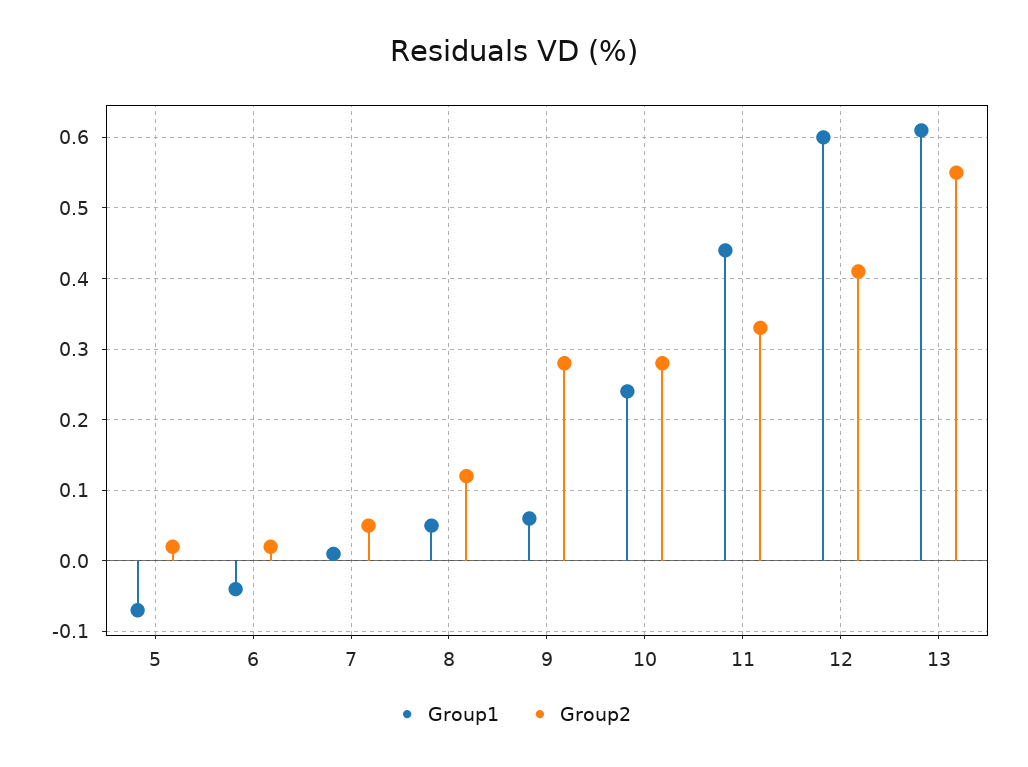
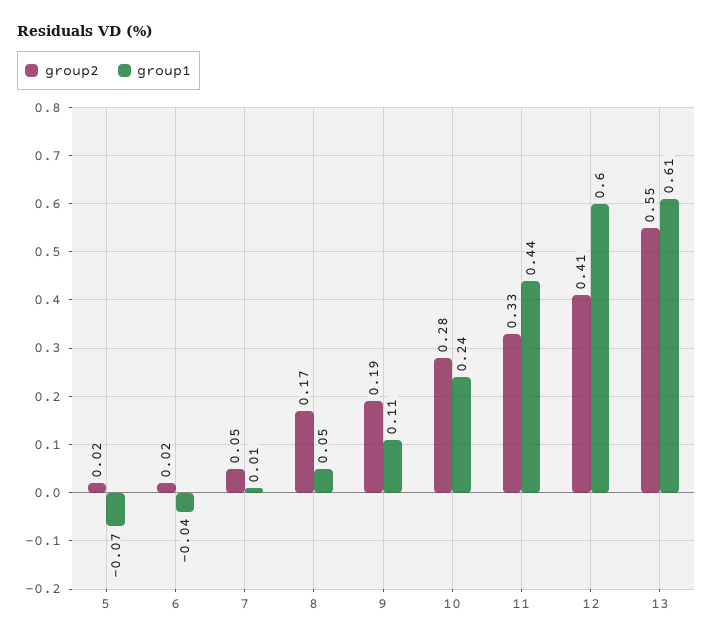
Group2, 8: 0.12 -> 0.17
Group1, 9: 0.06 -> 0.11
Group2, 9: 0.28 -> 0.19

